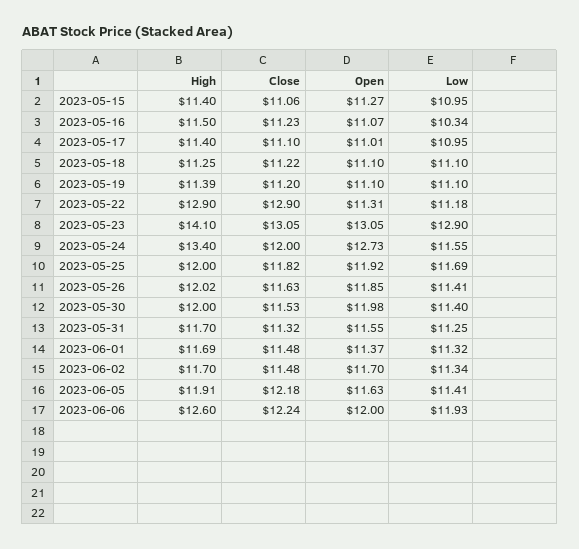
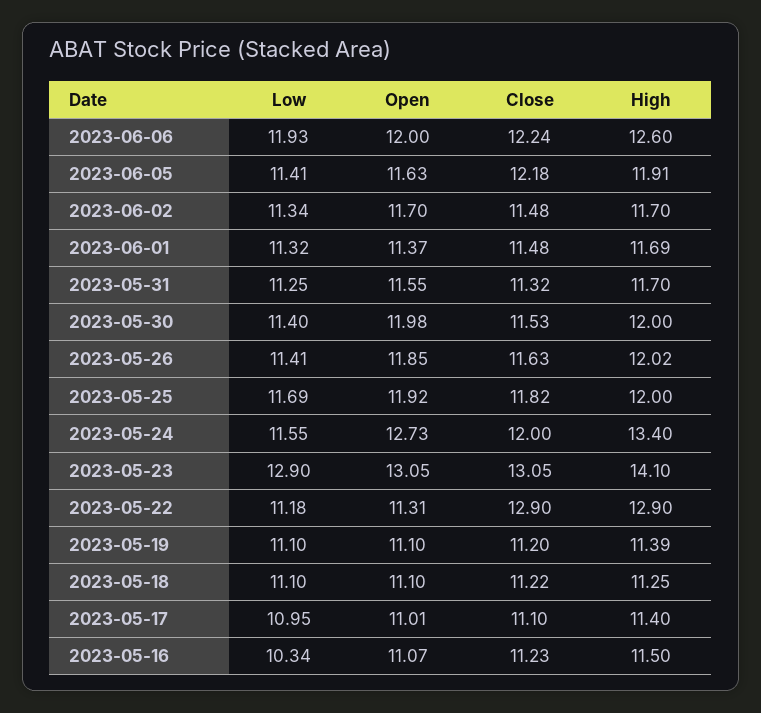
High, 2023-05-15: 11.4 -> none
Close, 2023-05-15: 11.06 -> none
Open, 2023-05-15: 11.27 -> none
Low, 2023-05-15: 10.95 -> none

